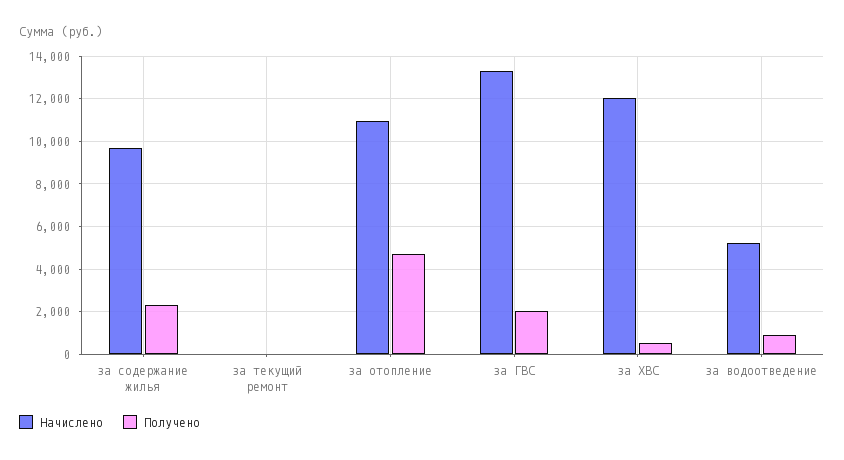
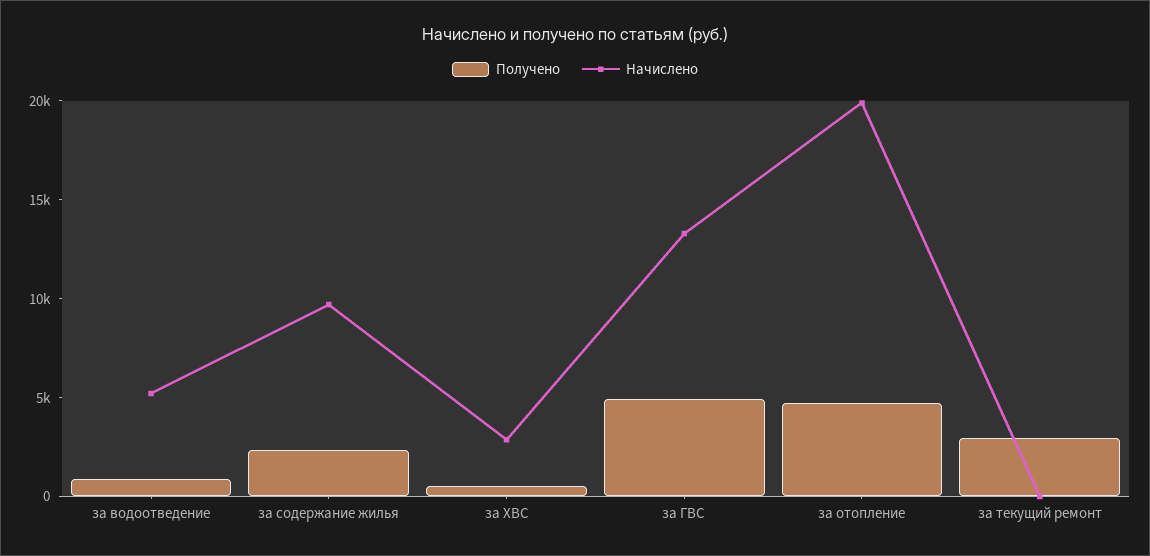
Получено, за текущий ремонт: 0 -> 3000
Начислено, за отопление: 11000 -> 20000
Получено, за ГВС: 2000 -> 5000
Начислено, за ХВС: 12000 -> 3000

